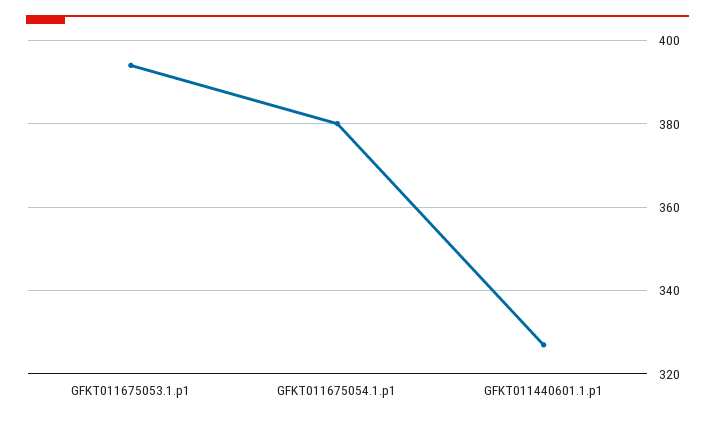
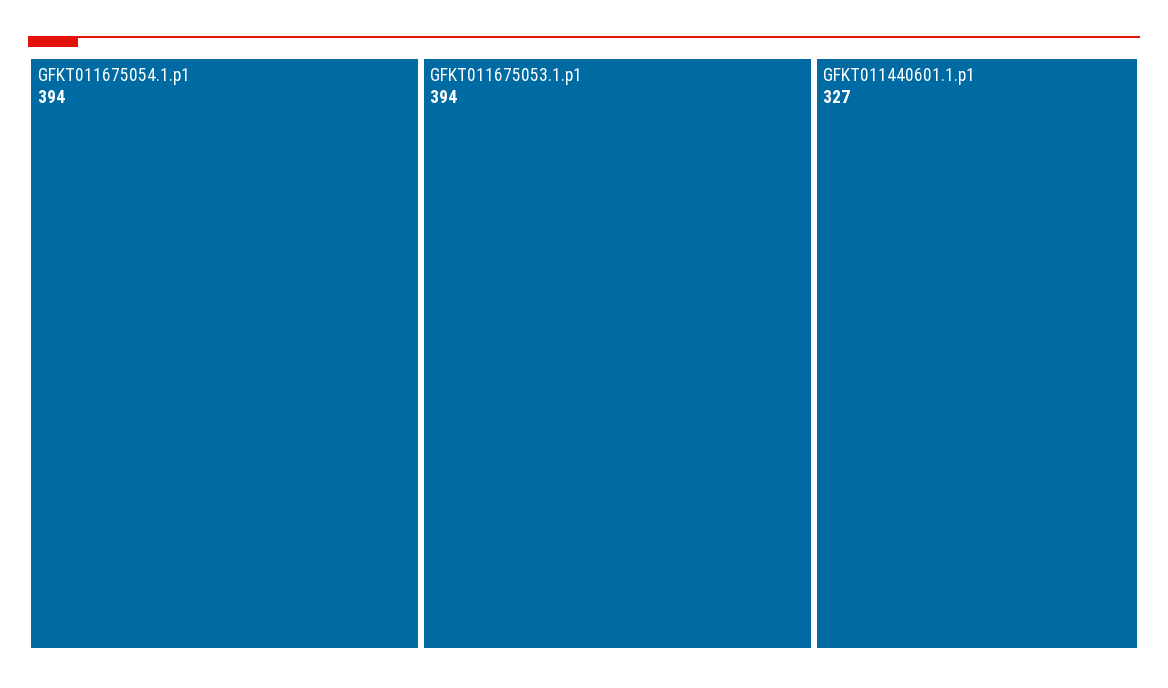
GFKT011675054.1.p1: 380 -> 394

